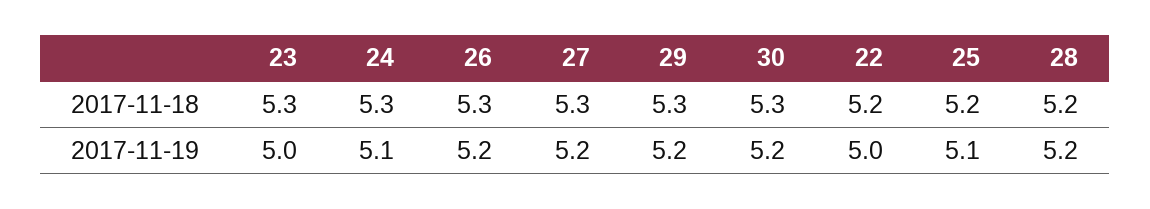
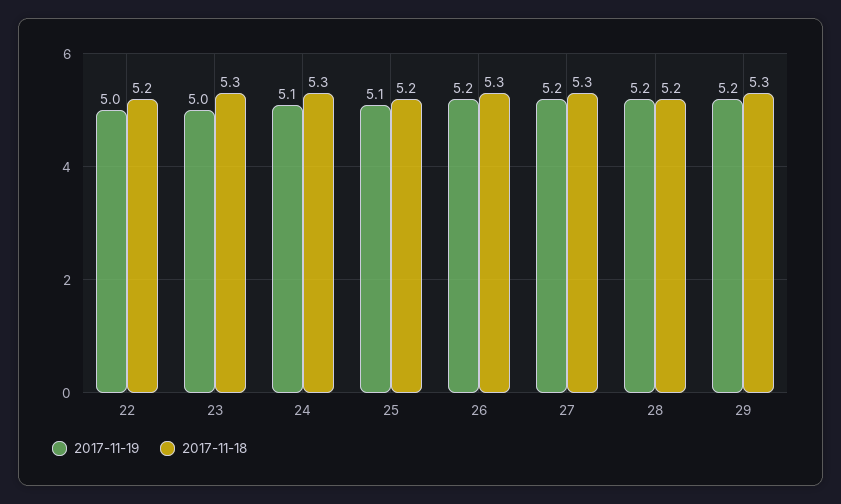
2017-11-18, 30: 5.3 -> none
2017-11-19, 30: 5.2 -> none

